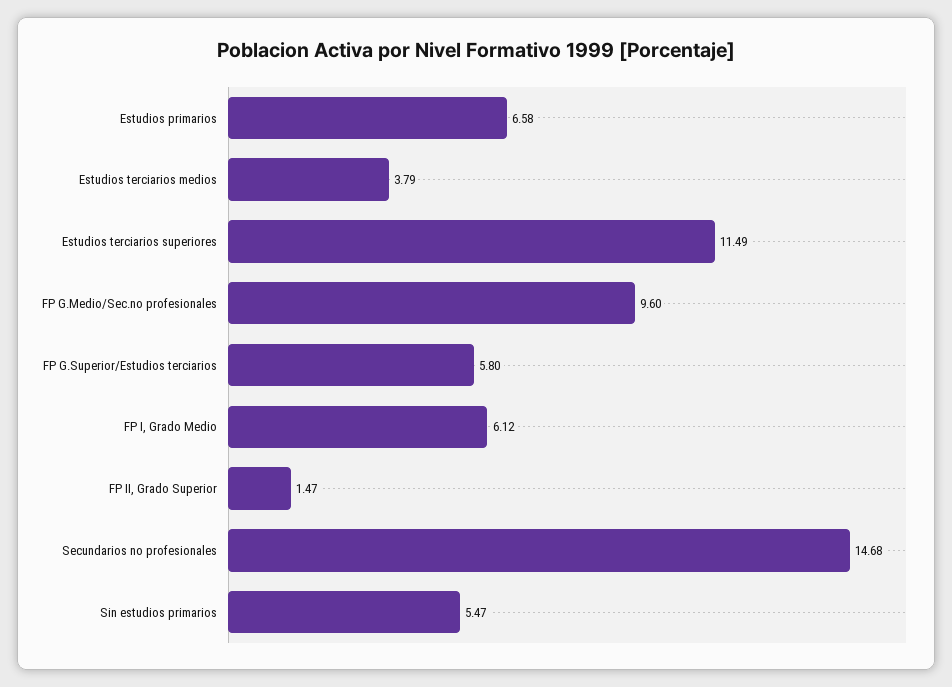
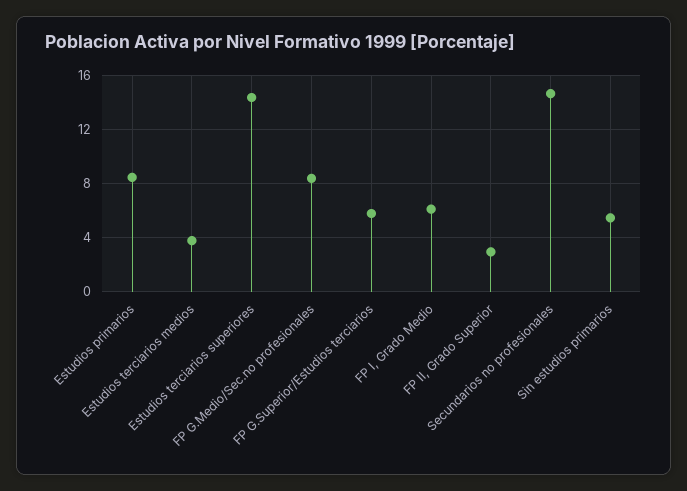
Estudios primarios: 6.58 -> 8.5
Estudios terciarios superiores: 11.49 -> 14.5
FP G.Medio/Sec.no profesionales: 9.6 -> 8.5
FP II, Grado Superior: 1.47 -> 3

